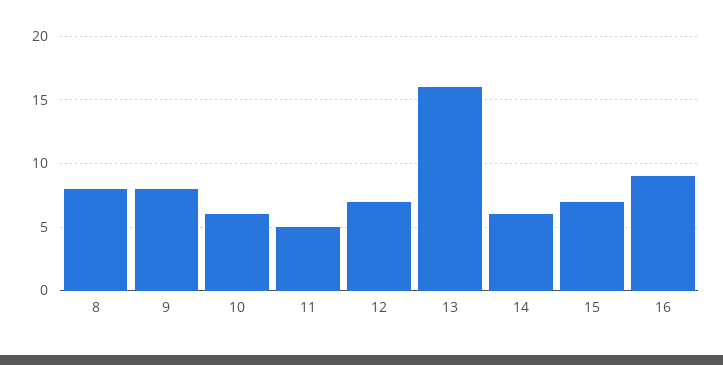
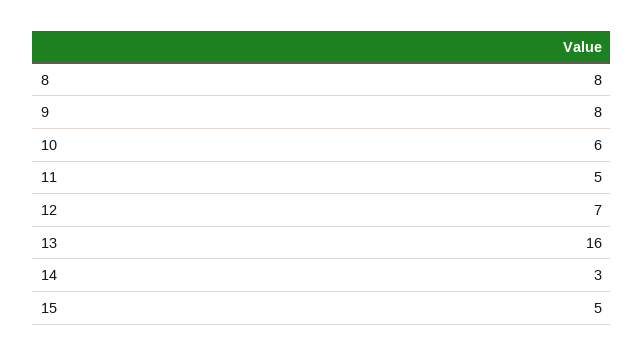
14: 6 -> 3
15: 7 -> 5
16: 9 -> none

